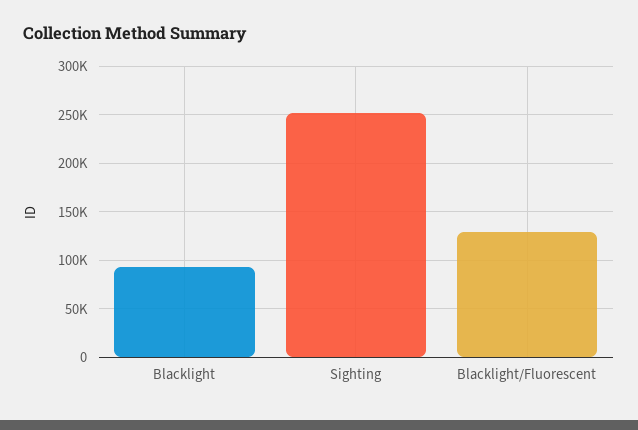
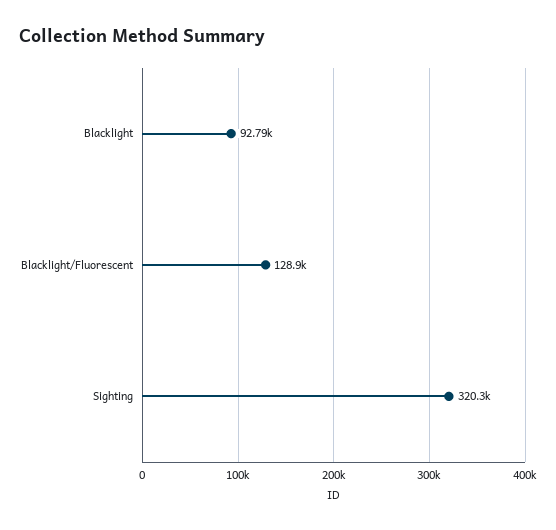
Sighting: 250000 -> 320300

